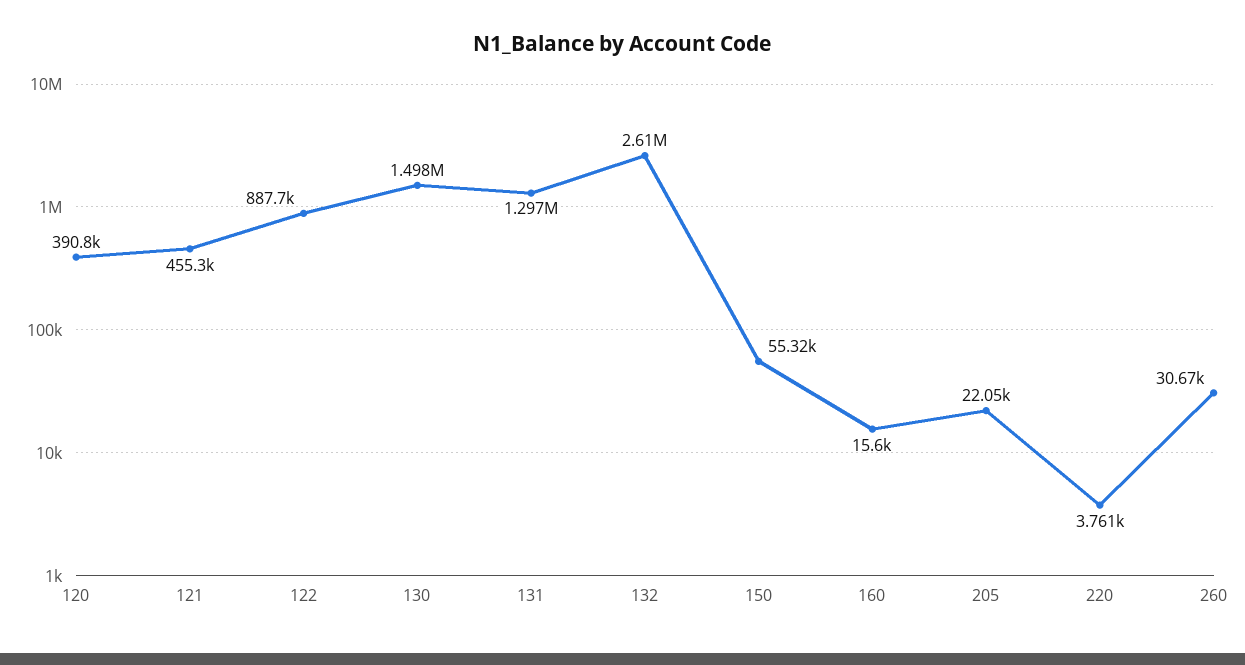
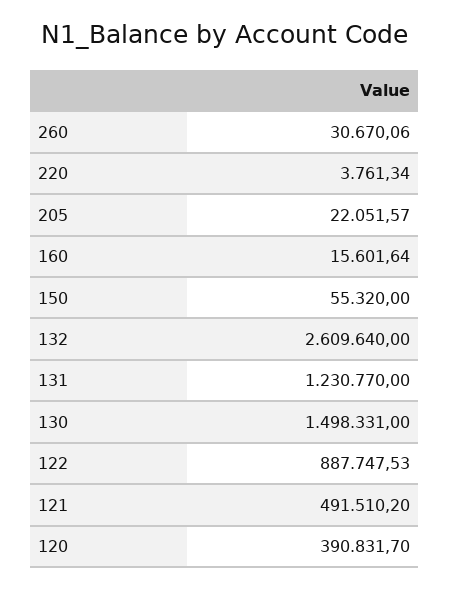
121: 455300 -> 491510.2
131: 1297000 -> 1230770

